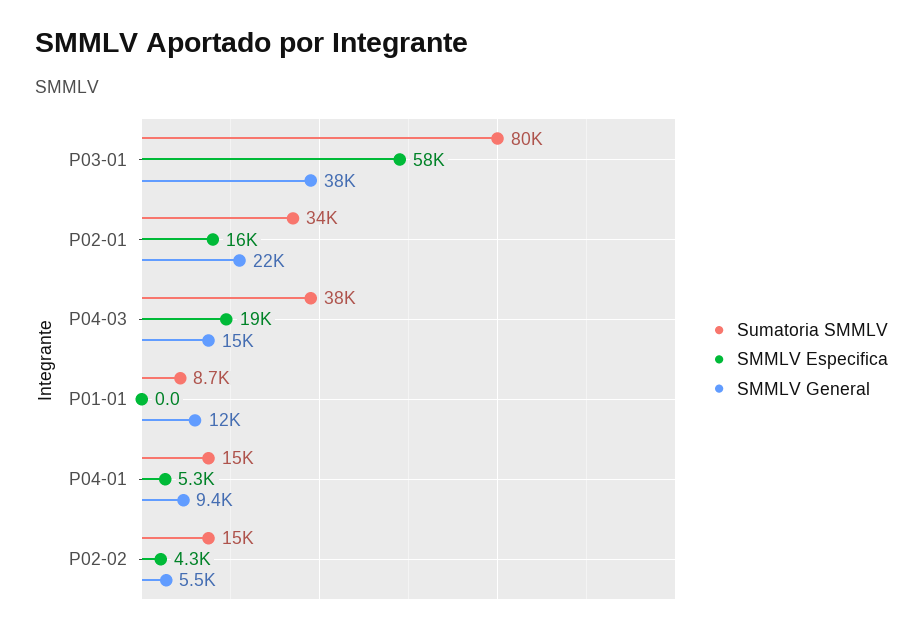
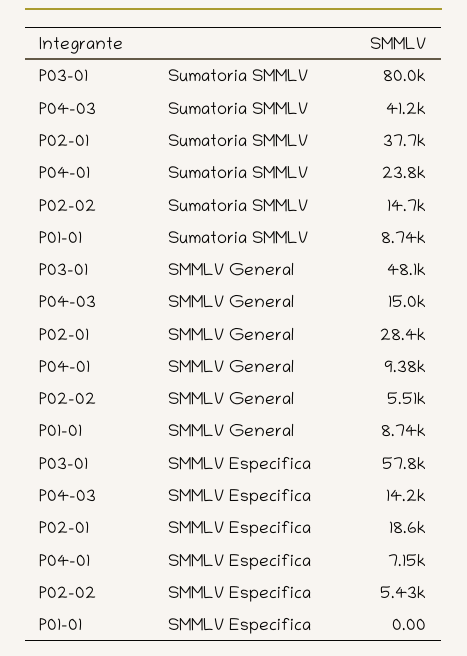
SMMLV General, P03-01: 38000 -> 48100
Sumatoria SMMLV, P02-01: 34000 -> 37700
SMMLV Especifica, P02-01: 16000 -> 18600
SMMLV General, P02-01: 22000 -> 28400
Sumatoria SMMLV, P04-03: 38000 -> 41200
SMMLV Especifica, P04-03: 19000 -> 14200
SMMLV General, P01-01: 12000 -> 8740
Sumatoria SMMLV, P04-01: 15000 -> 23800
SMMLV Especifica, P04-01: 5300 -> 7150
SMMLV Especifica, P02-02: 4300 -> 5430

